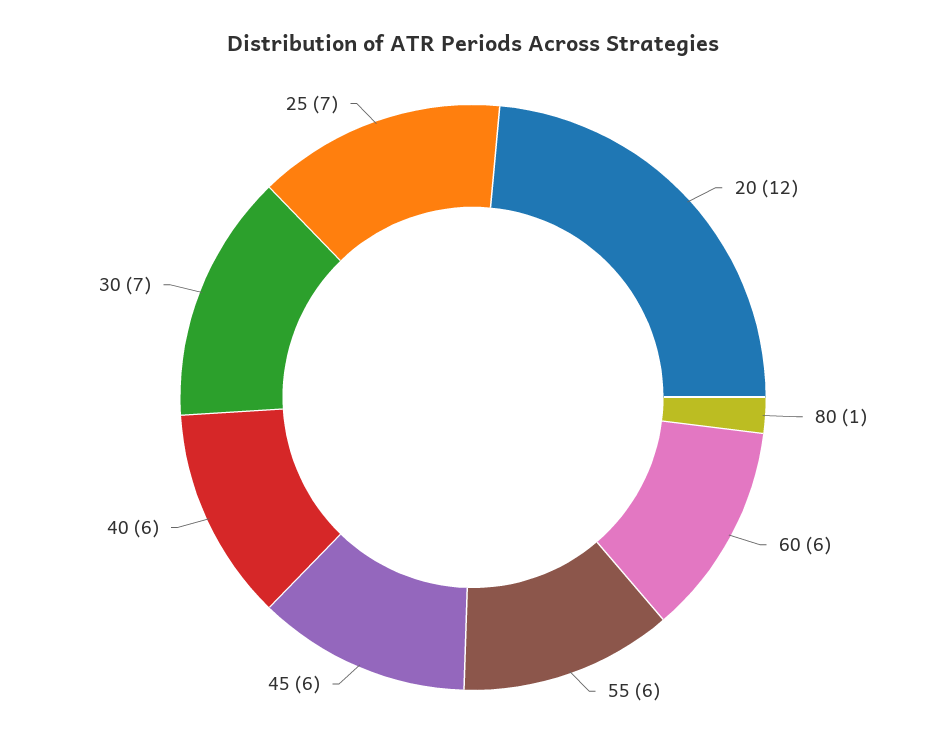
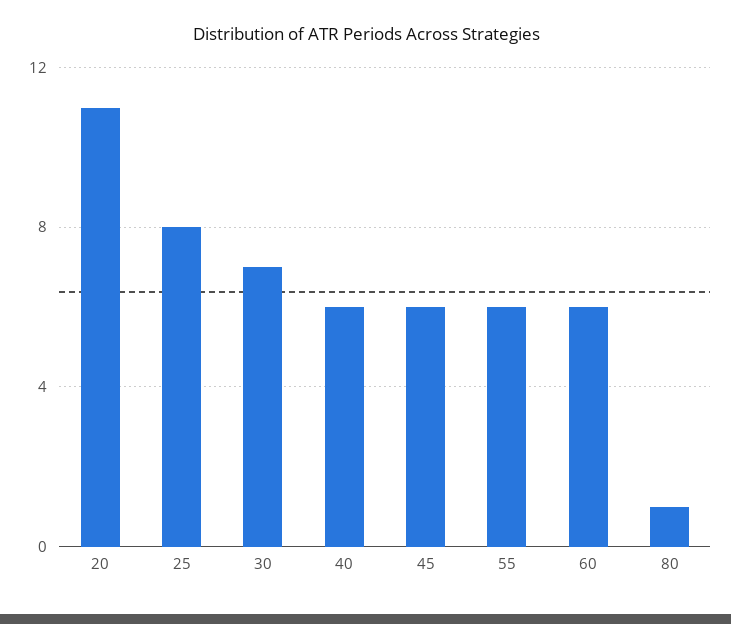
20: 12 -> 11
25: 7 -> 8

